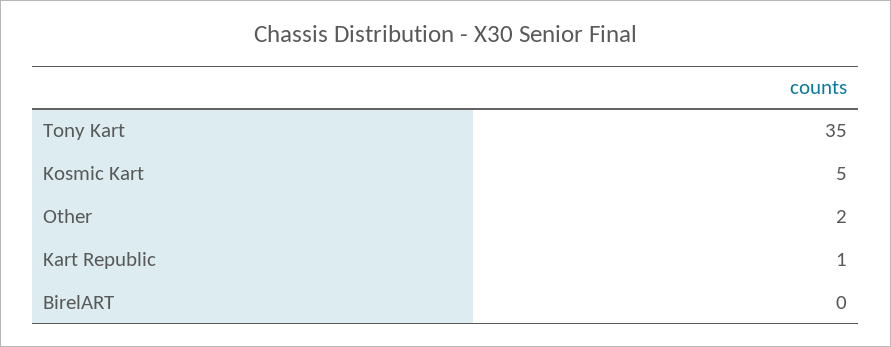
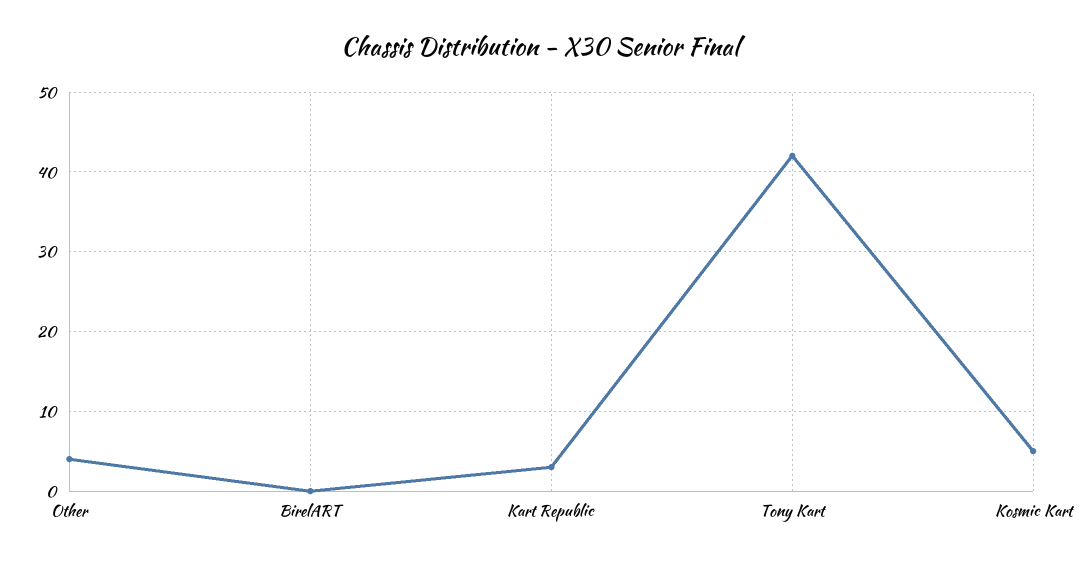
Tony Kart: 35 -> 42
Other: 2 -> 4
Kart Republic: 1 -> 3

